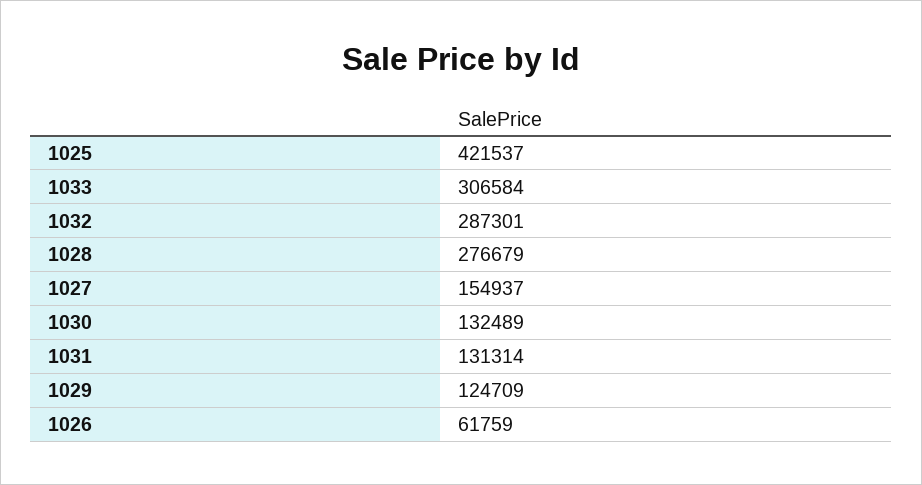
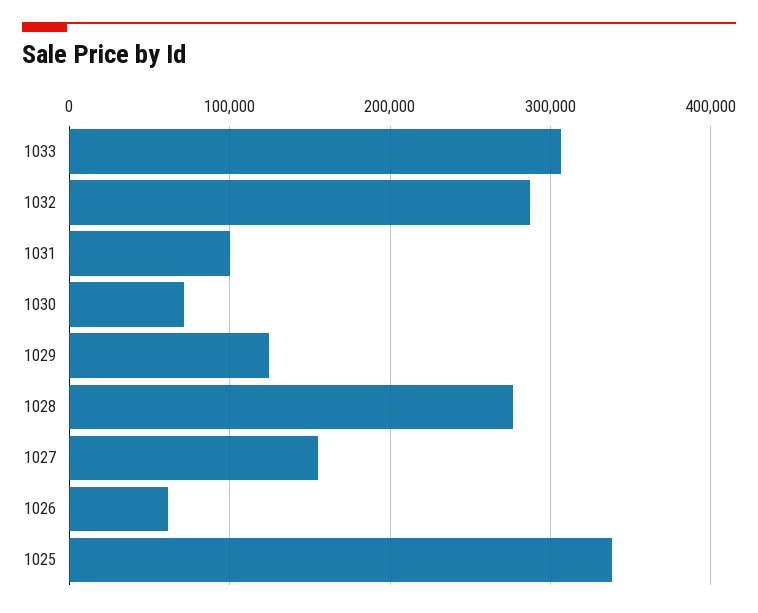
1025: 421537 -> 340000
1030: 132489 -> 70000
1031: 131314 -> 100000

